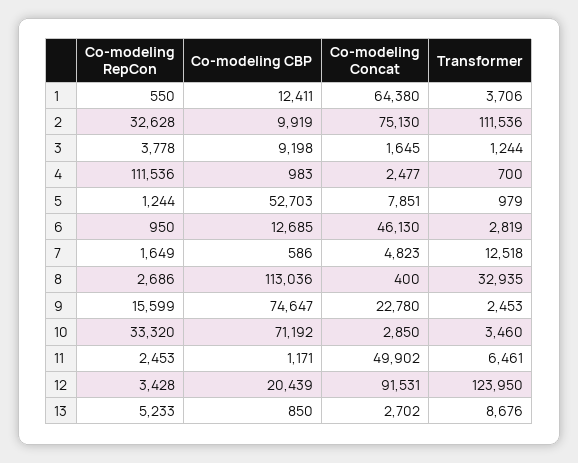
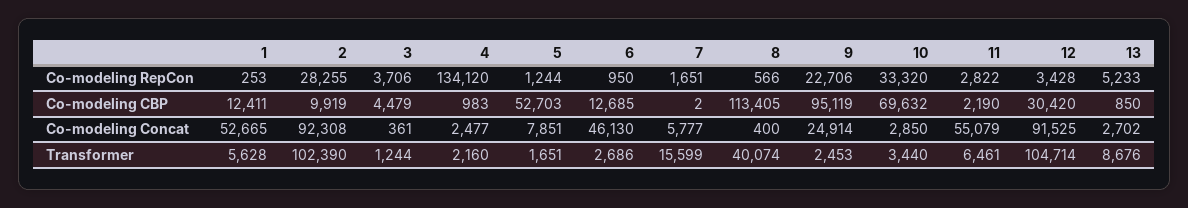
Co-modeling RepCon, 1: 550 -> 253
Co-modeling Concat, 1: 64380 -> 52665
Transformer, 1: 3706 -> 5628
Co-modeling RepCon, 2: 32628 -> 28255
Co-modeling Concat, 2: 75130 -> 92308
Transformer, 2: 111536 -> 102390
Co-modeling RepCon, 3: 3778 -> 3706
Co-modeling CBP, 3: 9198 -> 4479
Co-modeling Concat, 3: 1645 -> 361
Co-modeling RepCon, 4: 111536 -> 134120
Transformer, 4: 700 -> 2160
Transformer, 5: 979 -> 1651
Transformer, 6: 2819 -> 2686
Co-modeling RepCon, 7: 1649 -> 1651
Co-modeling CBP, 7: 586 -> 2
Co-modeling Concat, 7: 4823 -> 5777
Transformer, 7: 12518 -> 15599
Co-modeling RepCon, 8: 2686 -> 566
Co-modeling CBP, 8: 113036 -> 113405
Transformer, 8: 32935 -> 40074
Co-modeling RepCon, 9: 15599 -> 22706
Co-modeling CBP, 9: 74647 -> 95119
Co-modeling Concat, 9: 22780 -> 24914
Co-modeling CBP, 10: 71192 -> 69632
Transformer, 10: 3460 -> 3440
Co-modeling RepCon, 11: 2453 -> 2822
Co-modeling CBP, 11: 1171 -> 2190
Co-modeling Concat, 11: 49902 -> 55079
Co-modeling CBP, 12: 20439 -> 30420
Co-modeling Concat, 12: 91531 -> 91525
Transformer, 12: 123950 -> 104714

